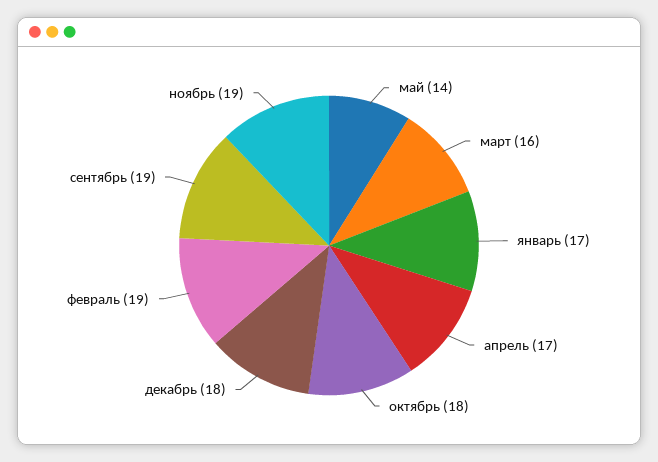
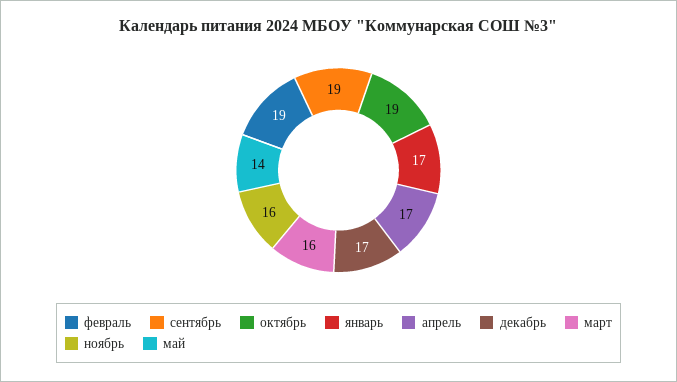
октябрь: 18 -> 19
декабрь: 18 -> 17
ноябрь: 19 -> 16

